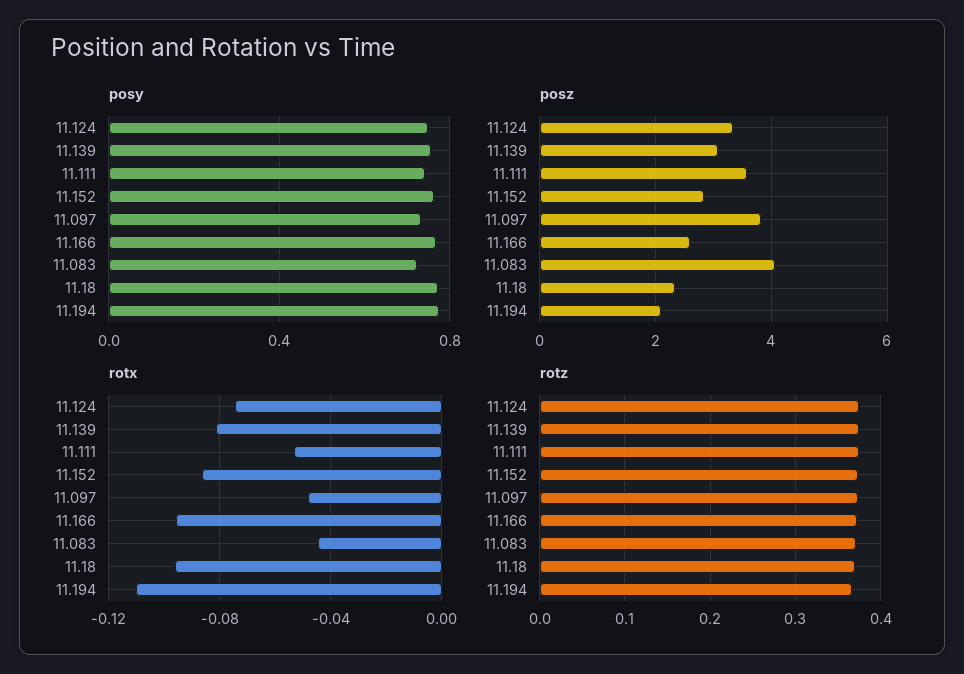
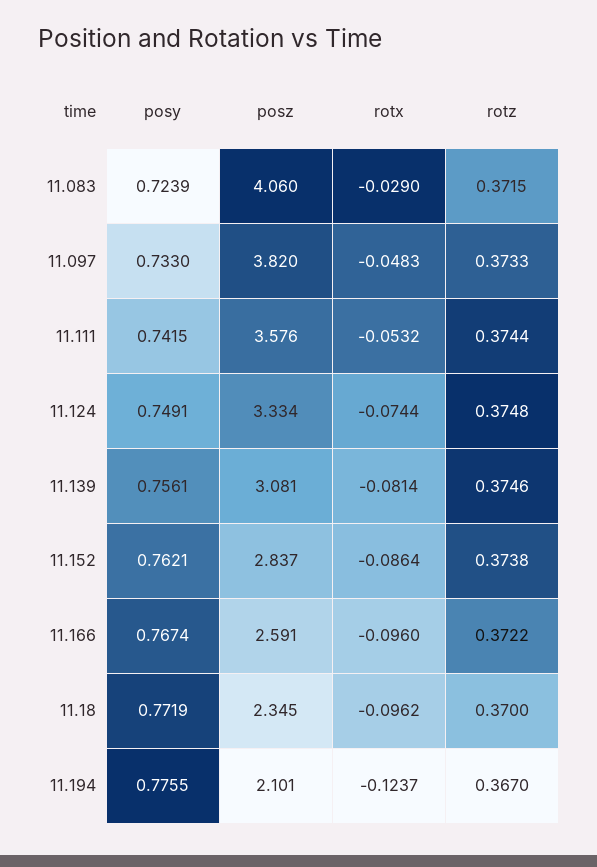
rotx, 11.083: -0.045 -> -0.029
rotx, 11.194: -0.11 -> -0.1237

